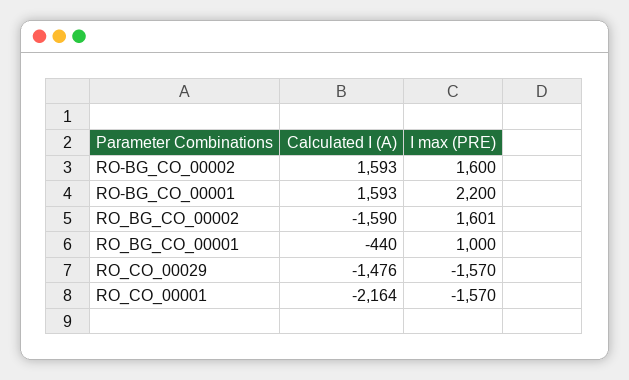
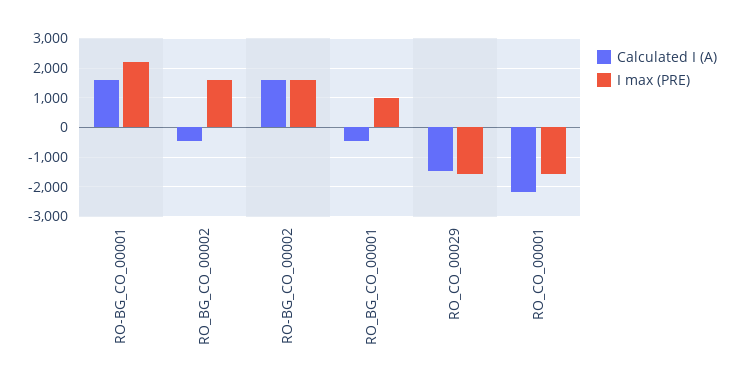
Calculated I (A), RO_BG_CO_00002: -1590 -> -500

